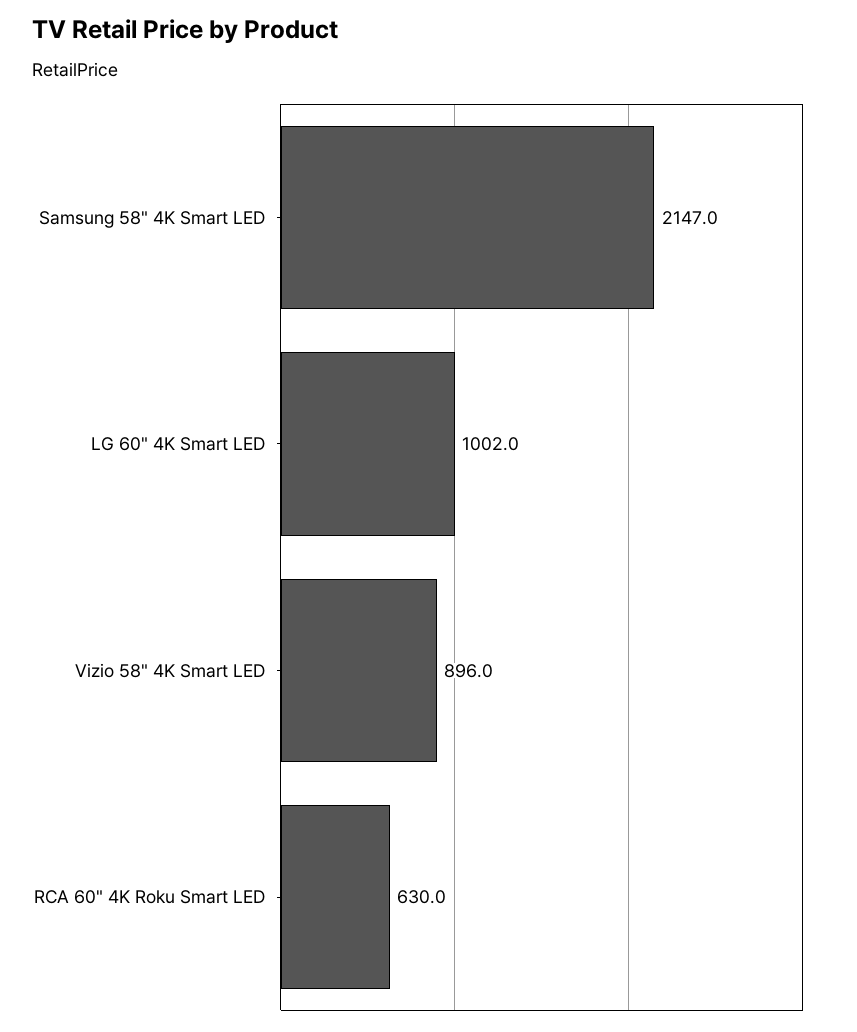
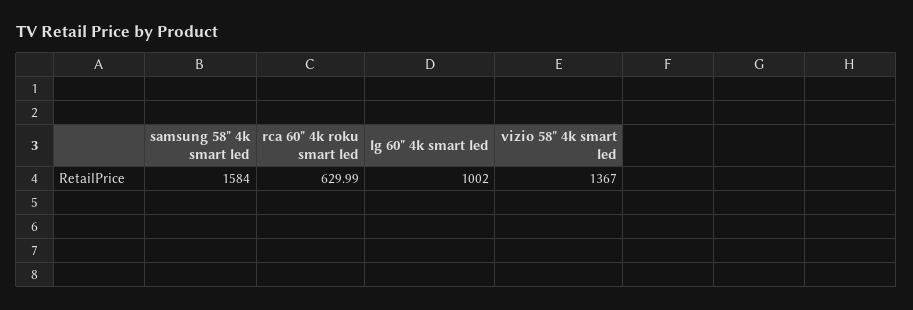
Samsung 58" 4K Smart LED: 2147 -> 1584
Vizio 58" 4K Smart LED: 896 -> 1367

